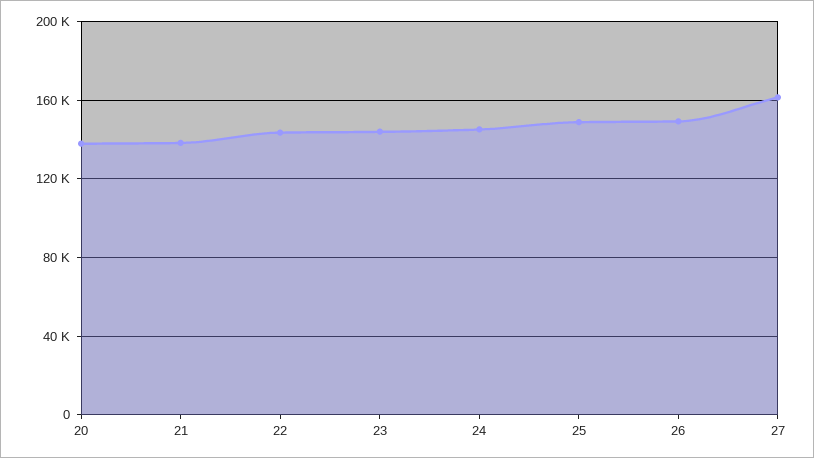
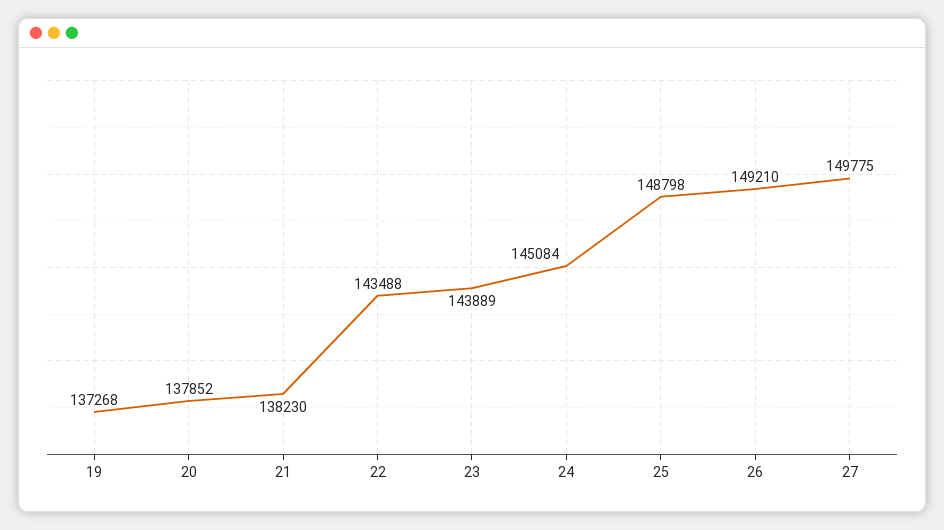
27: 160000 -> 149775
19: none -> 137268

